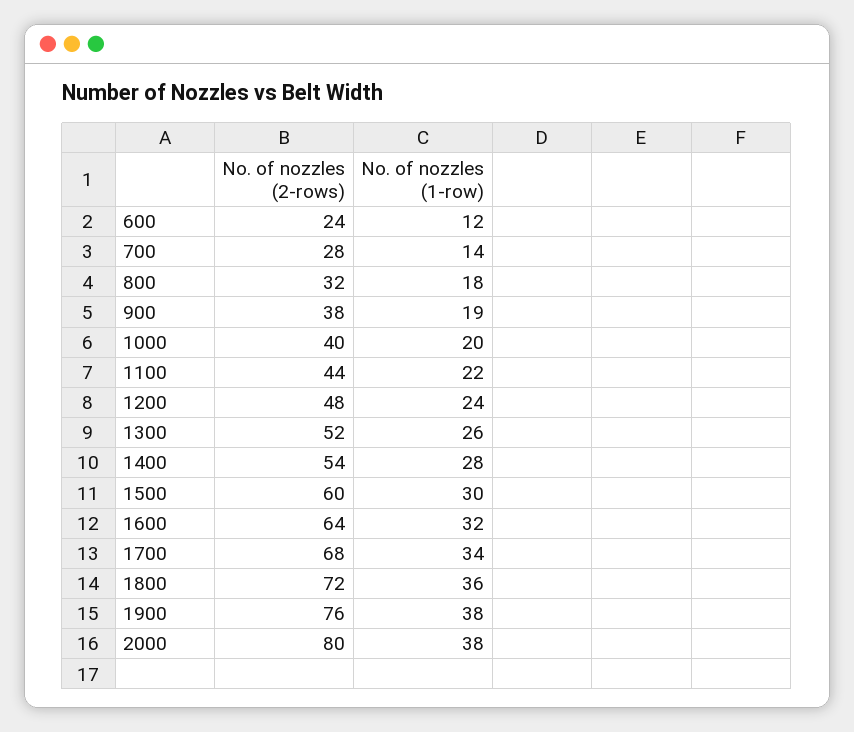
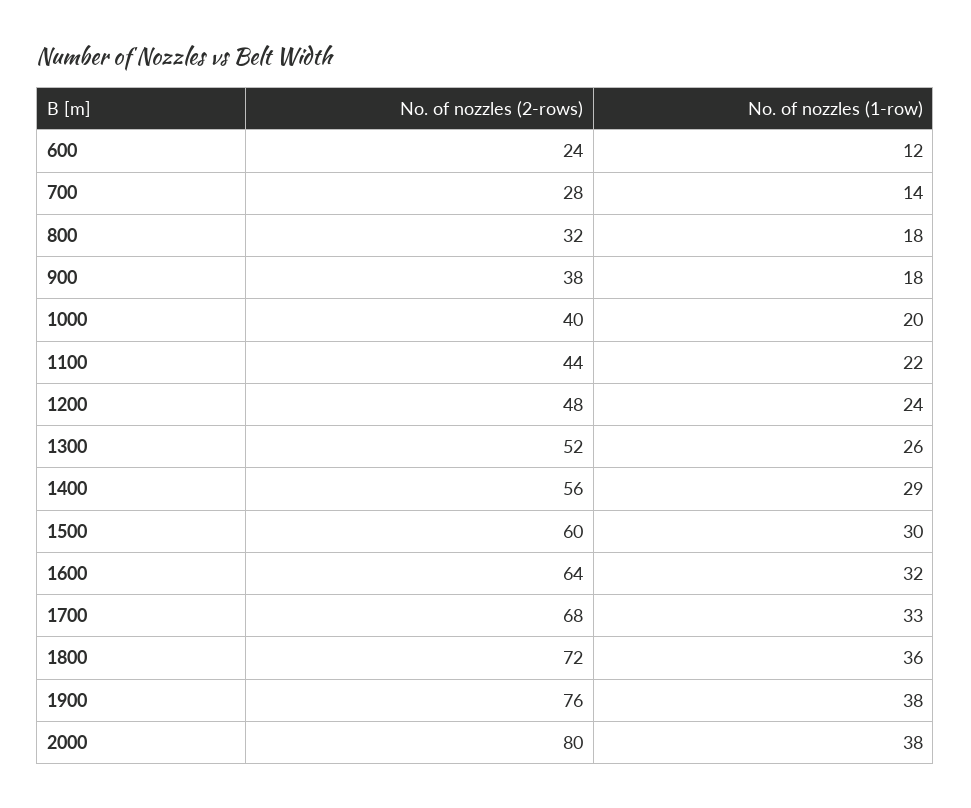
No. of nozzles (1-row), 900: 19 -> 18
No. of nozzles (2-rows), 1400: 54 -> 56
No. of nozzles (1-row), 1400: 28 -> 29
No. of nozzles (1-row), 1700: 34 -> 33

